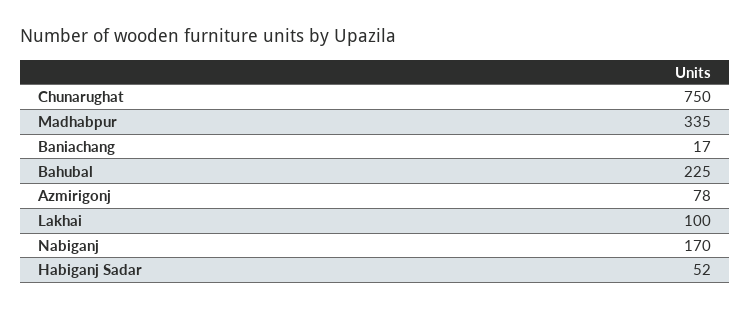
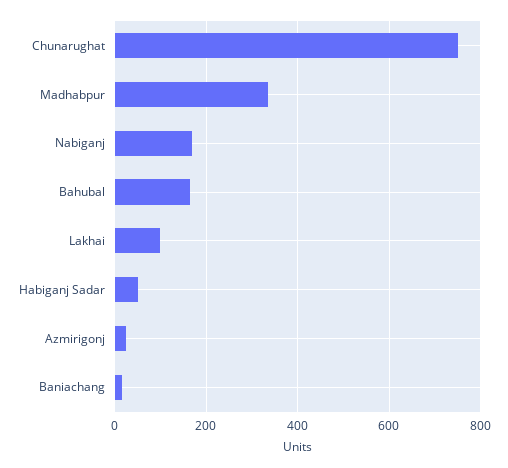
Bahubal: 225 -> 160
Azmirigonj: 78 -> 20

